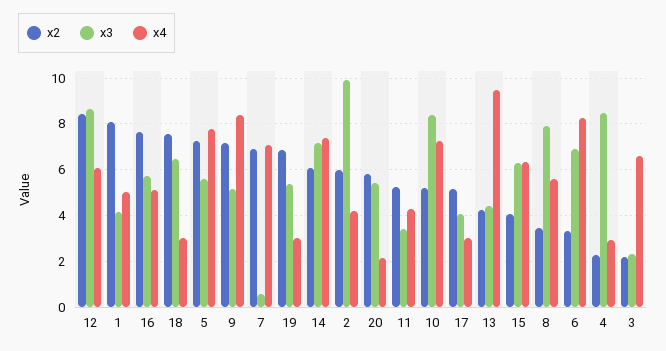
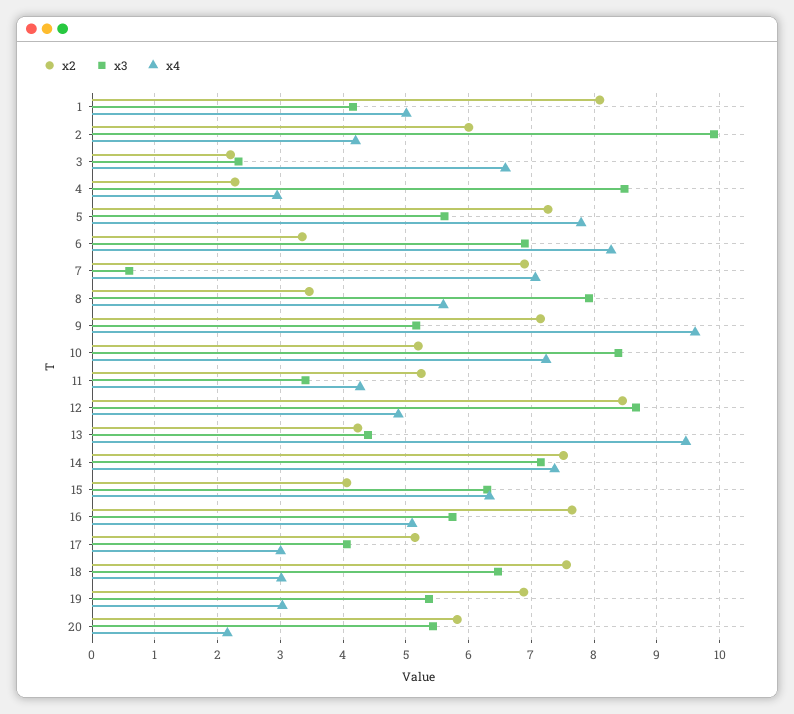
x4, 12: 6 -> 4.9
x4, 9: 8.5 -> 9.6
x2, 14: 6 -> 7.5

